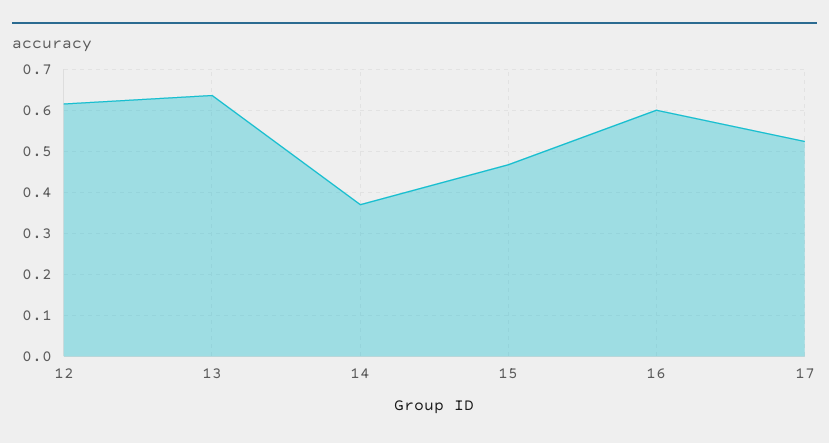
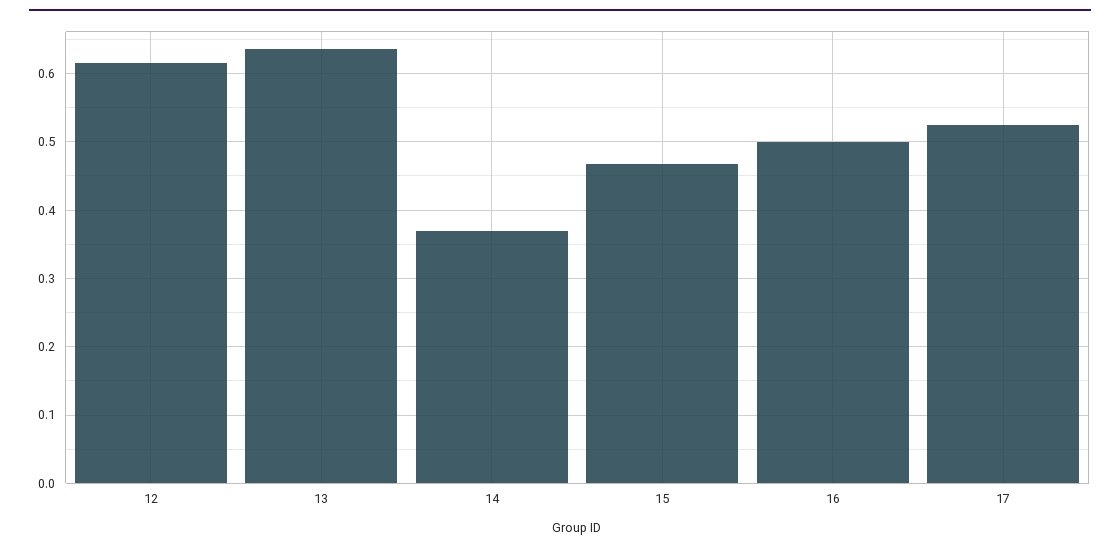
16: 0.6 -> 0.5

